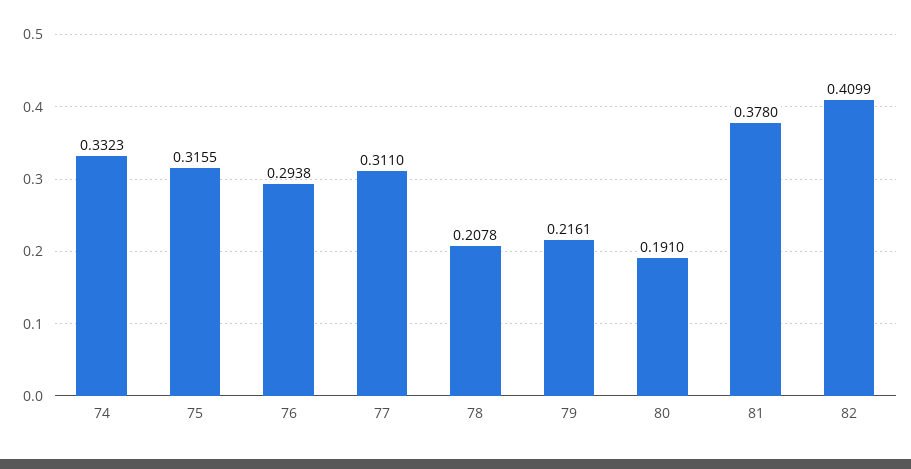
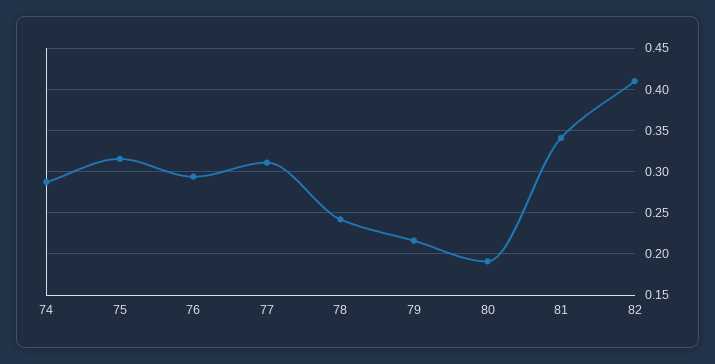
74: 0.3323 -> 0.29
78: 0.2078 -> 0.24
81: 0.378 -> 0.34

